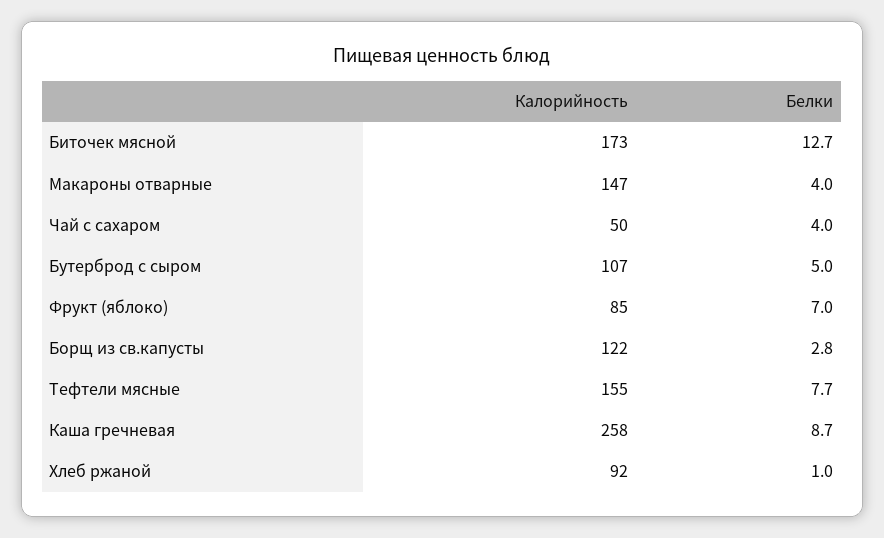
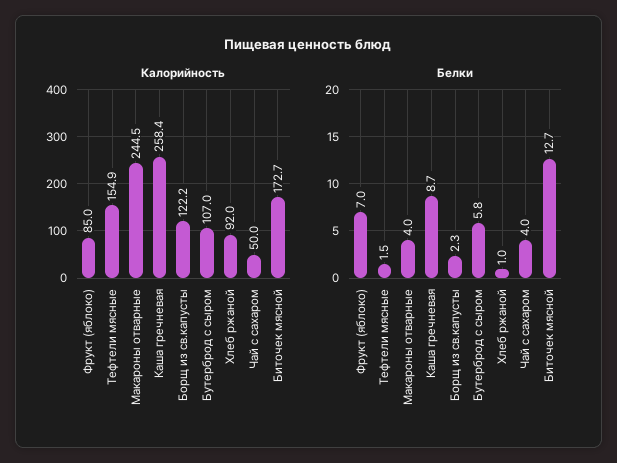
Калорийность, Макароны отварные: 147 -> 244.5
Белки, Бутерброд с сыром: 5 -> 5.8
Белки, Борщ из св.капусты: 2.8 -> 2.3
Белки, Тефтели мясные: 7.7 -> 1.5

